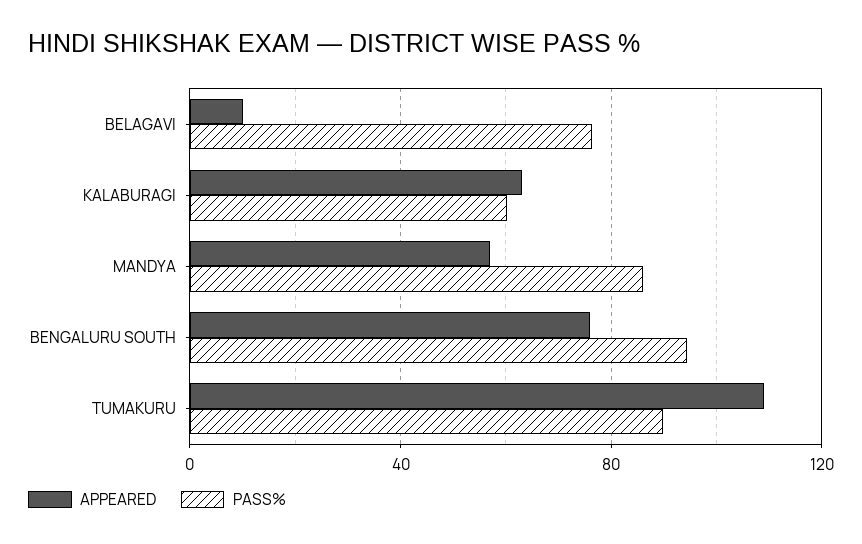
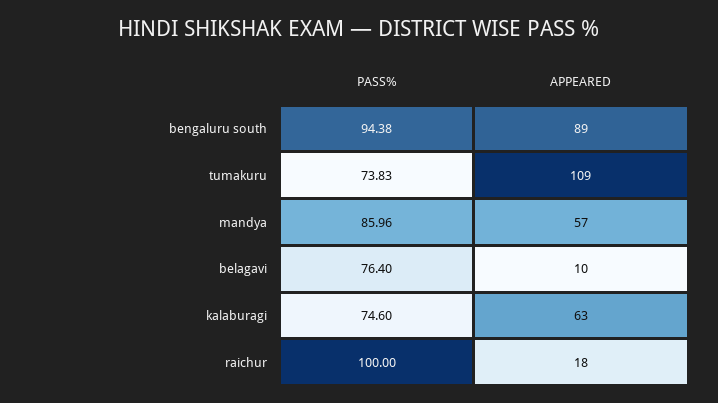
PASS%, KALABURAGI: 60 -> 74.6
APPEARED, BENGALURU SOUTH: 75 -> 89
PASS%, TUMAKURU: 90 -> 73.83
PASS%, raichur: none -> 100
APPEARED, raichur: none -> 18

